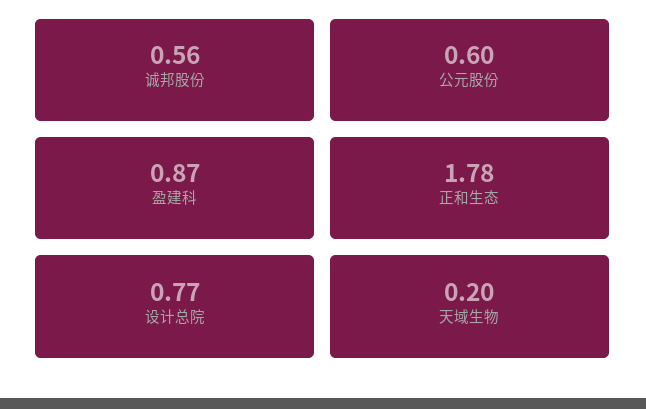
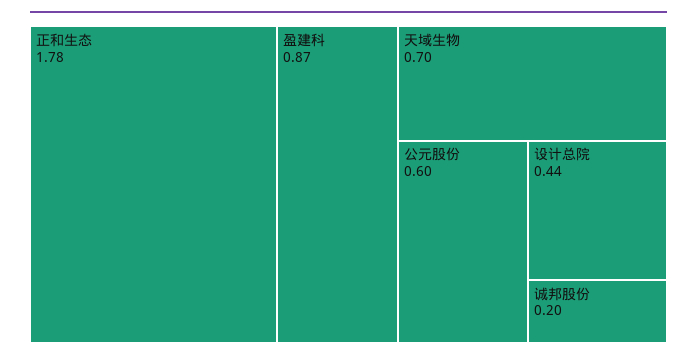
诚邦股份: 0.56 -> 0.2
设计总院: 0.77 -> 0.44
天域生物: 0.2 -> 0.7

